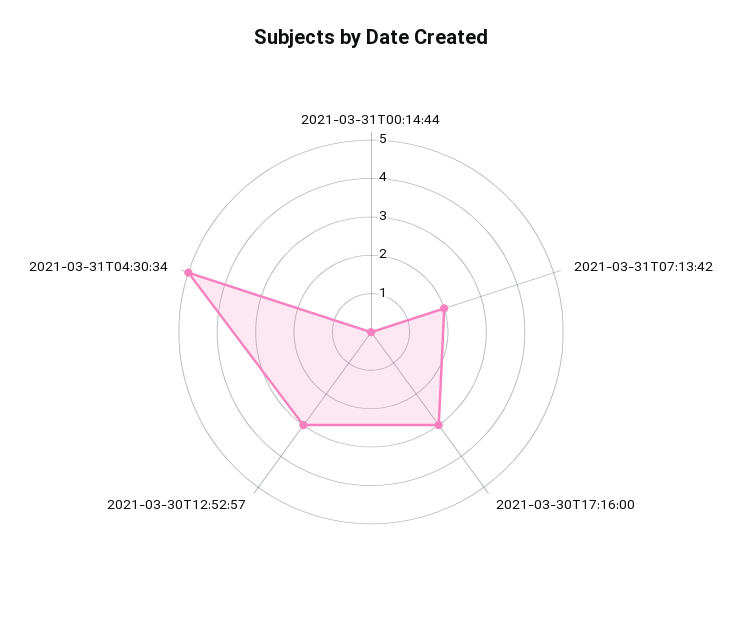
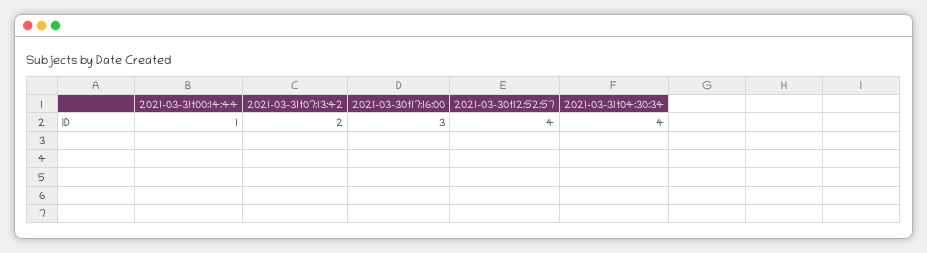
2021-03-31T00:14:44: 0 -> 1
2021-03-30T12:52:57: 3 -> 4
2021-03-31T04:30:34: 5 -> 4

